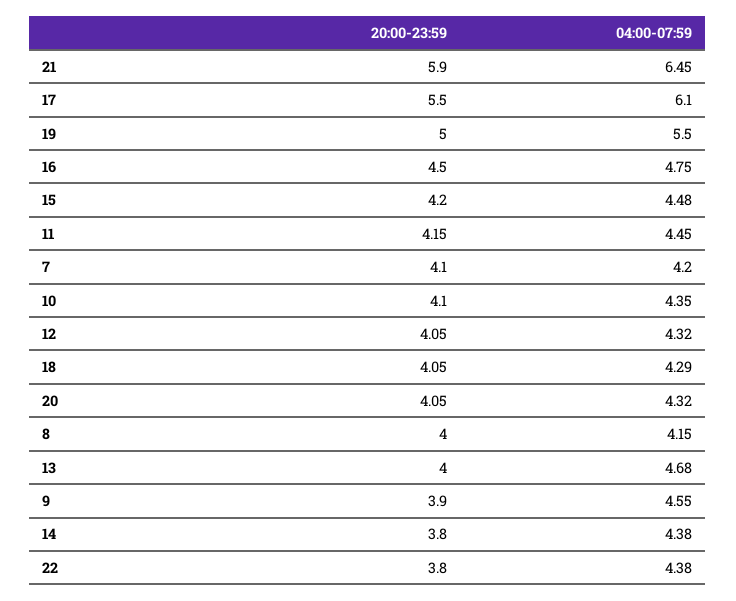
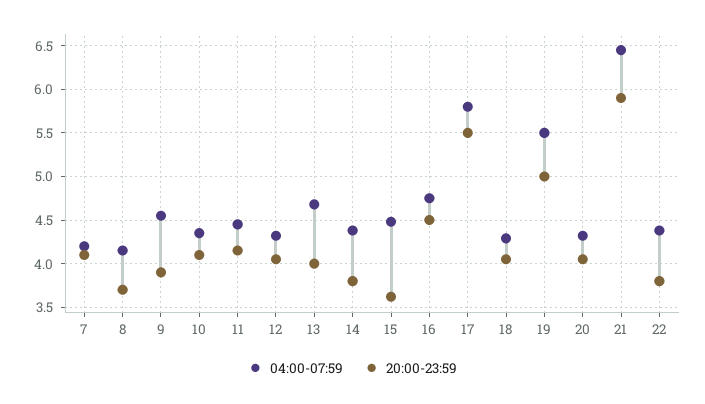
04:00-07:59, 17: 6.1 -> 5.8
20:00-23:59, 15: 4.2 -> 3.6
20:00-23:59, 8: 4 -> 3.7

